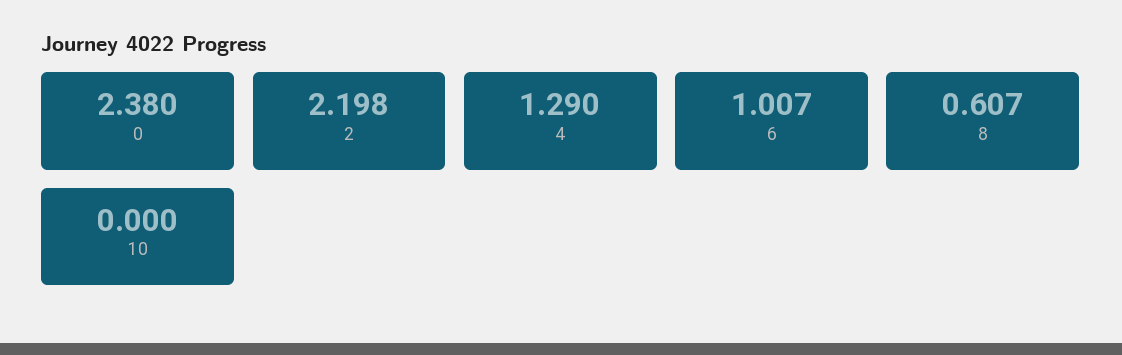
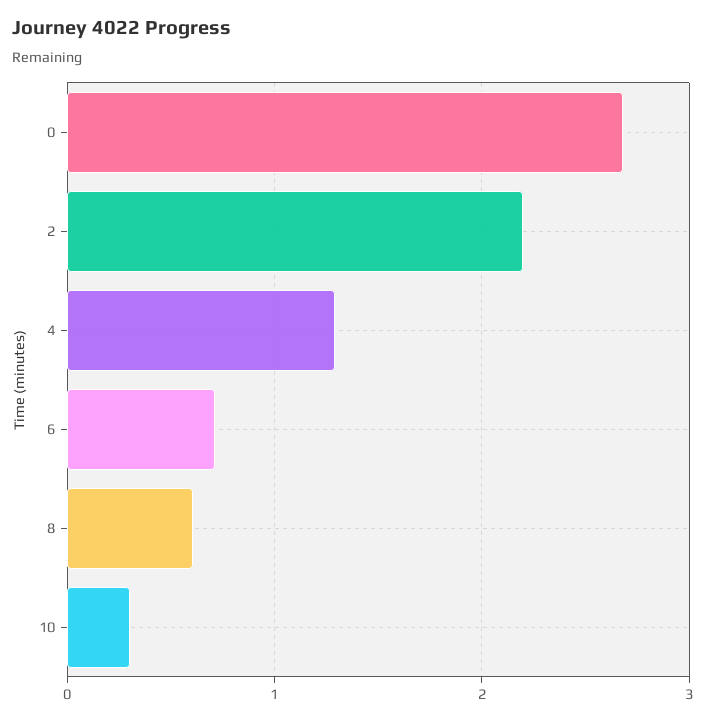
0: 2.38 -> 2.7
6: 1.007 -> 0.7
10: 0 -> 0.3

